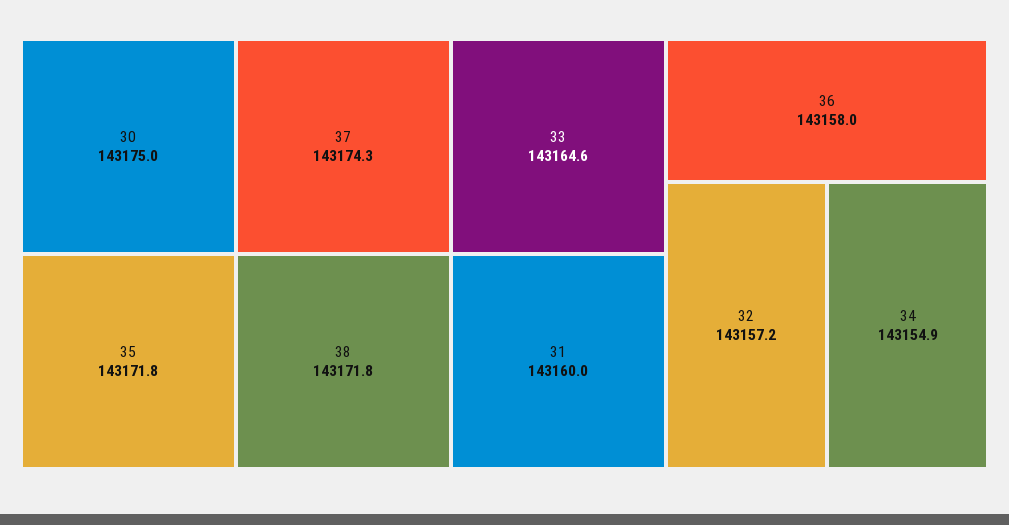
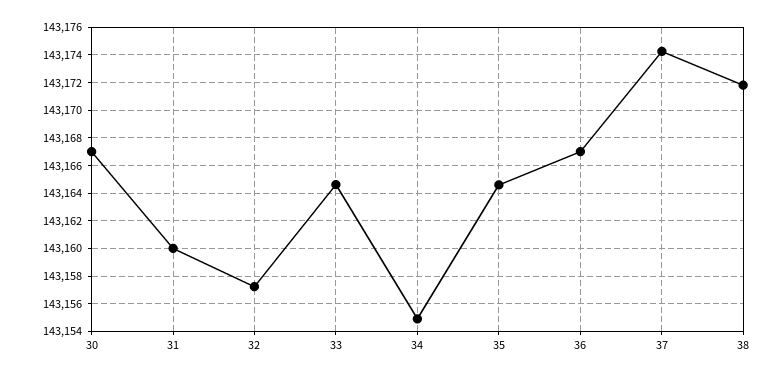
30: 143175 -> 143167
35: 143171.8 -> 143164.5
36: 143158 -> 143167

